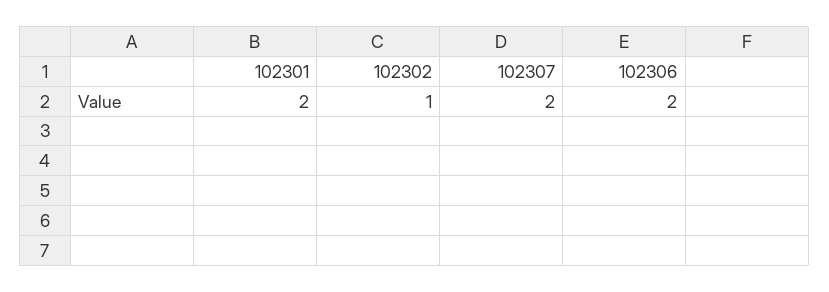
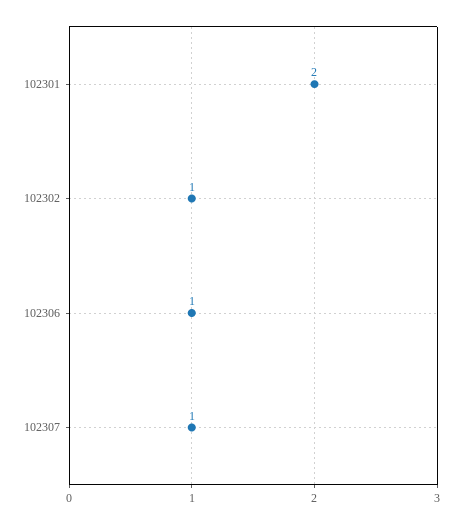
102307: 2 -> 1
102306: 2 -> 1

